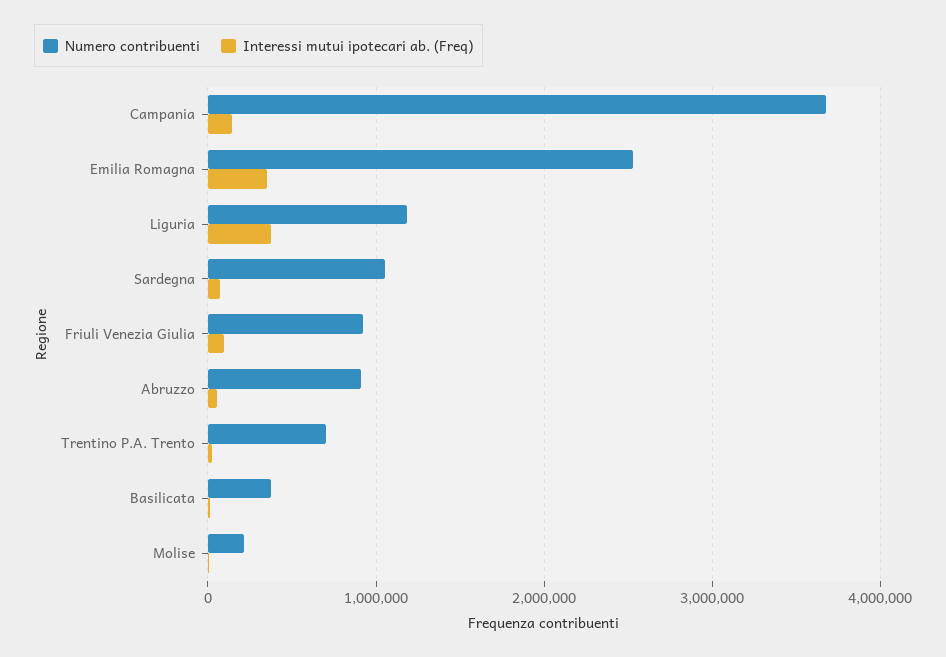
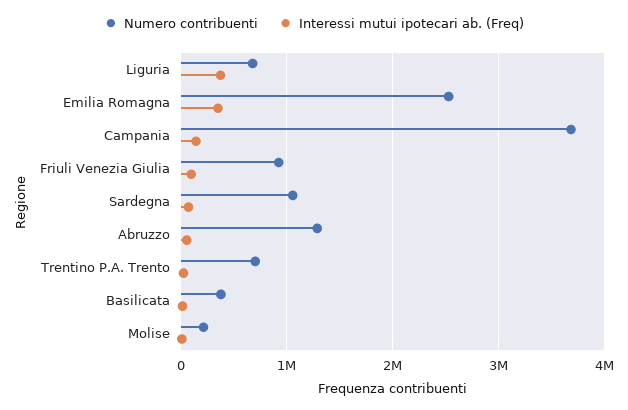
Numero contribuenti, Liguria: 1200000 -> 700000
Numero contribuenti, Abruzzo: 900000 -> 1300000

